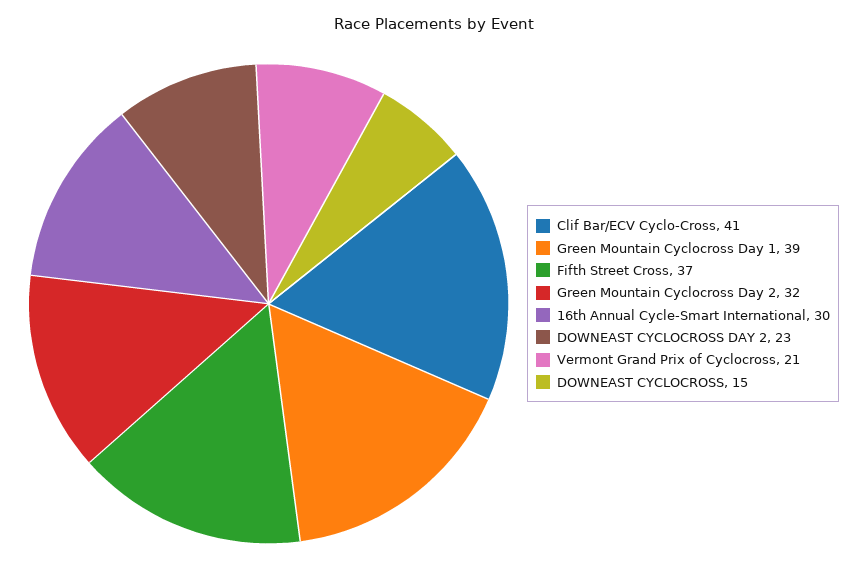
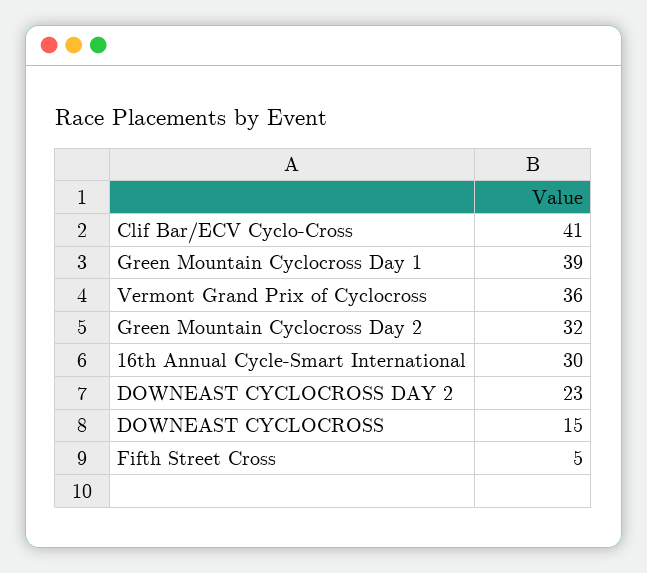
Fifth Street Cross: 37 -> 5
Vermont Grand Prix of Cyclocross: 21 -> 36

